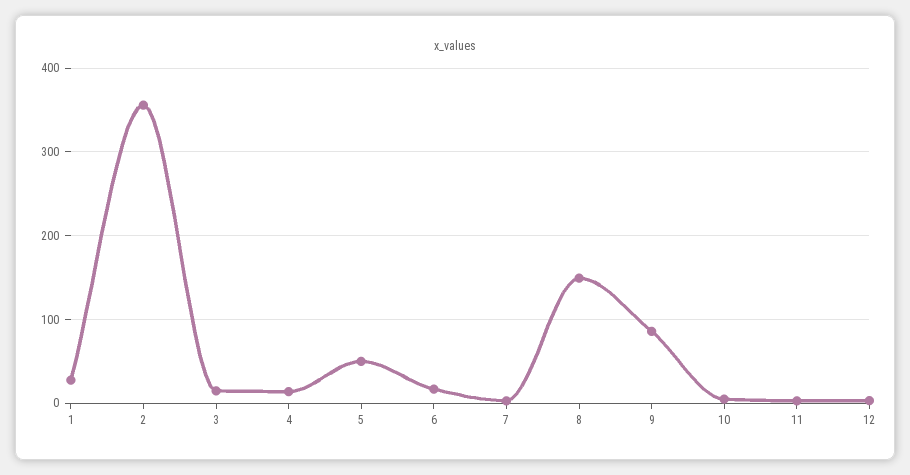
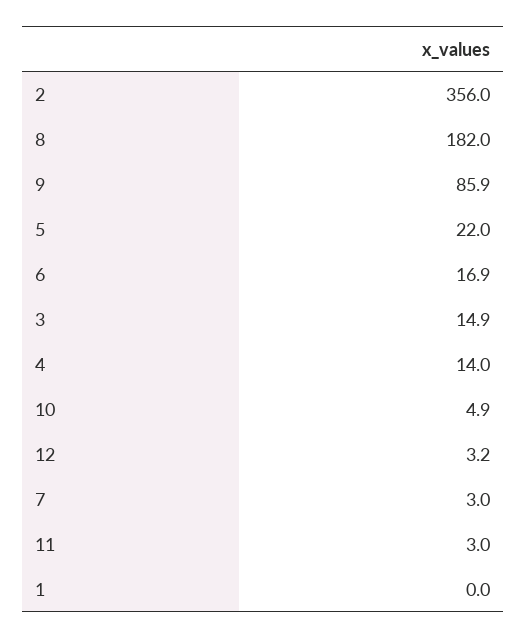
1: 30 -> 0
5: 50 -> 22
8: 150 -> 182

